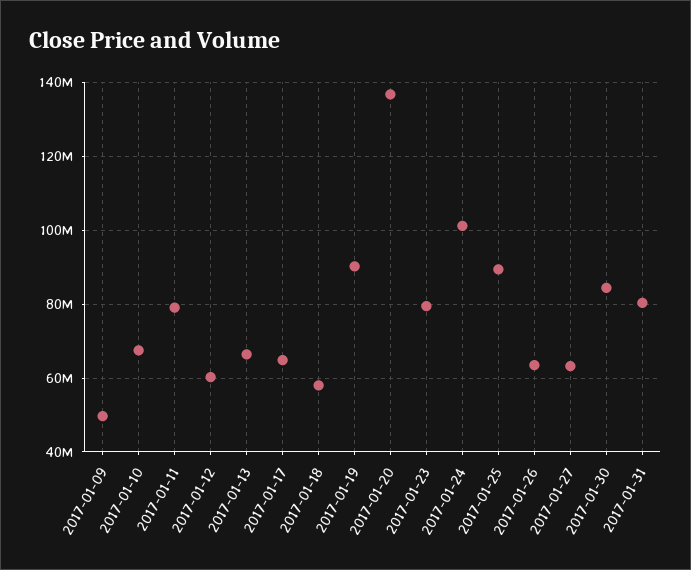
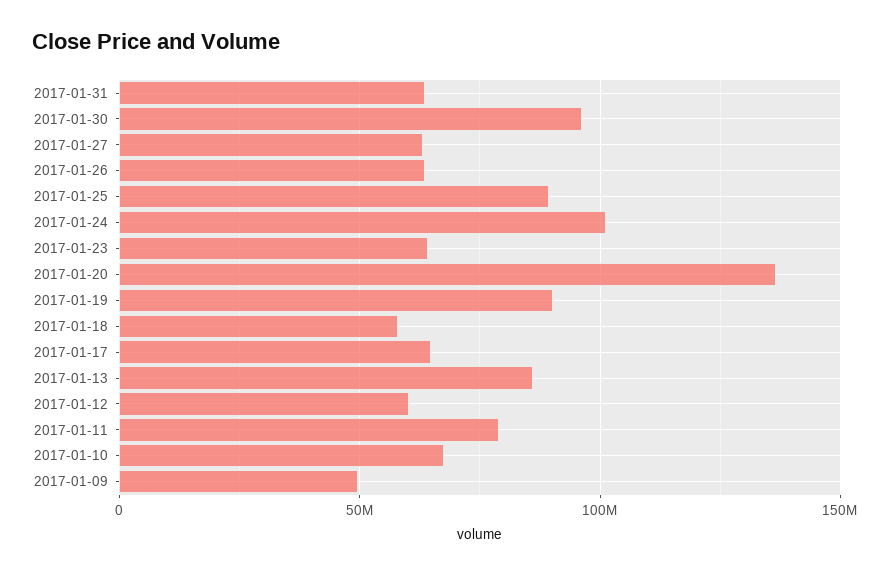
2017-01-13: 66000000 -> 85000000
2017-01-23: 80000000 -> 65000000
2017-01-30: 84000000 -> 95000000
2017-01-31: 80000000 -> 65000000

